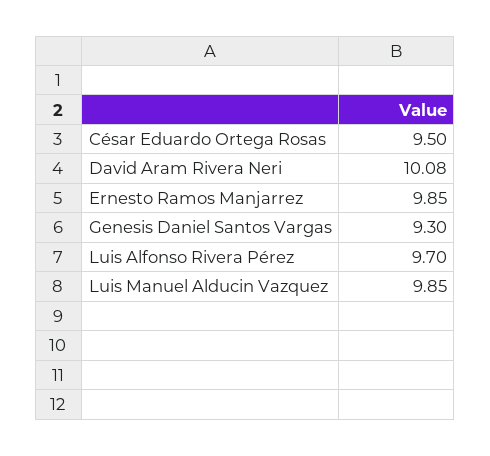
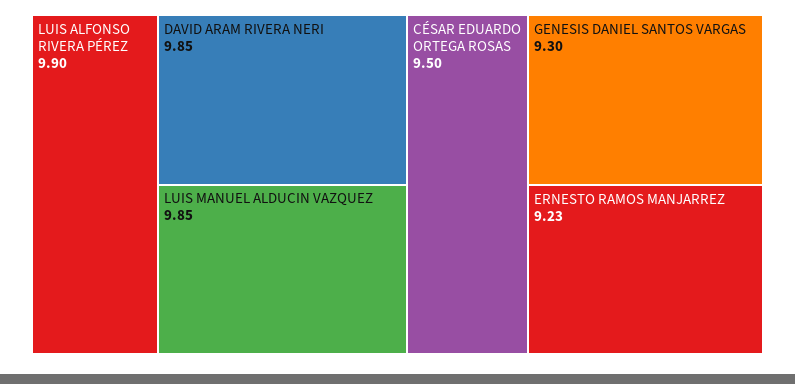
David Aram Rivera Neri: 10.08 -> 9.85
Ernesto Ramos Manjarrez: 9.85 -> 9.23
Luis Alfonso Rivera Pérez: 9.7 -> 9.9

